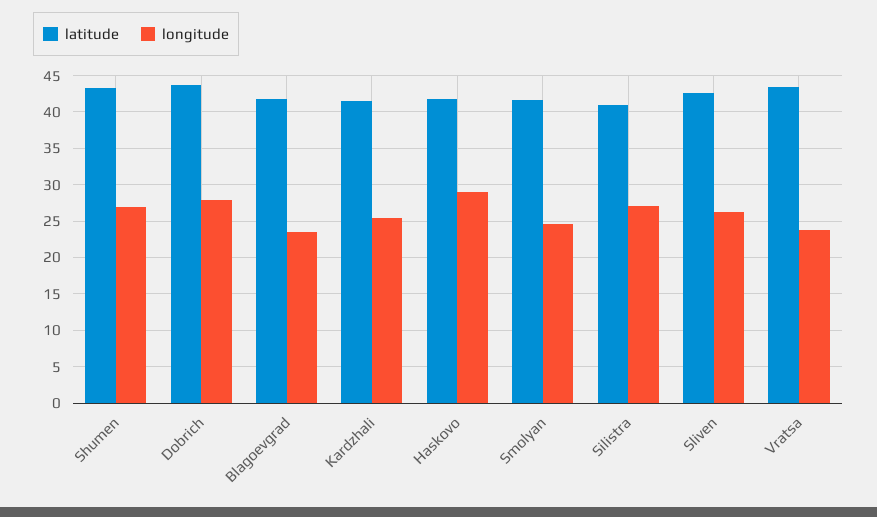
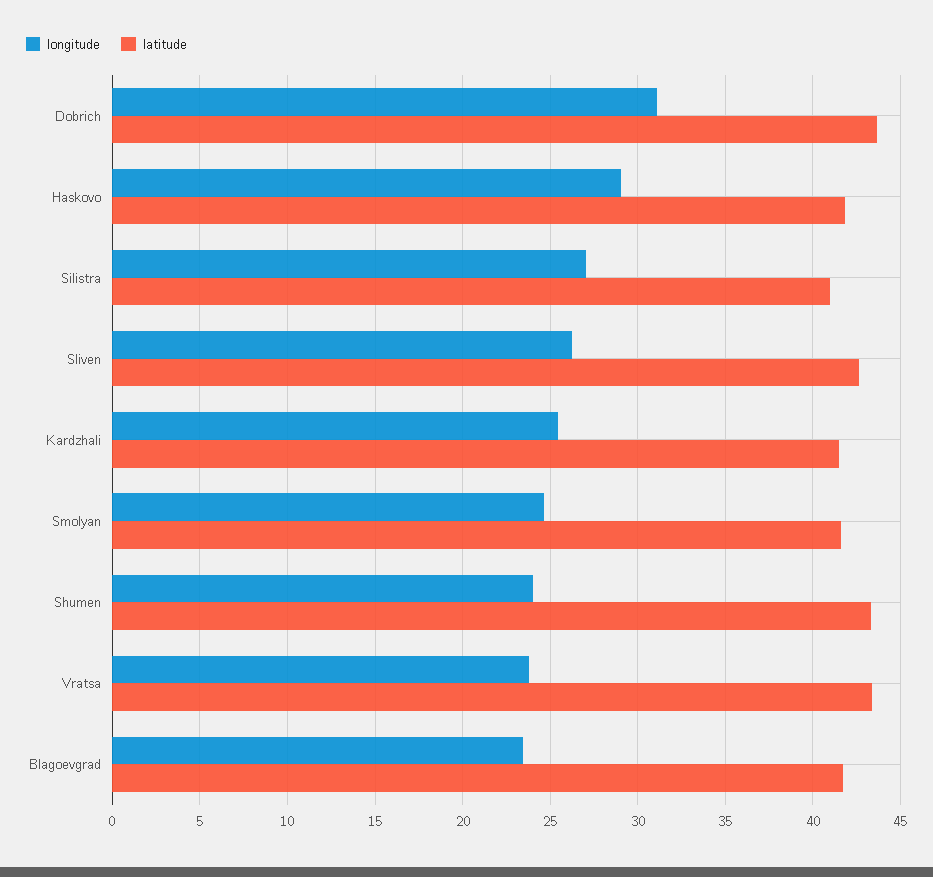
longitude, Shumen: 27 -> 24
longitude, Dobrich: 28 -> 31

